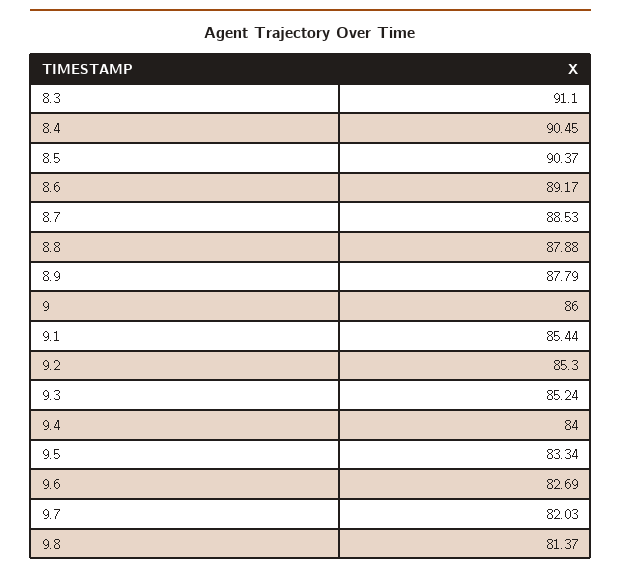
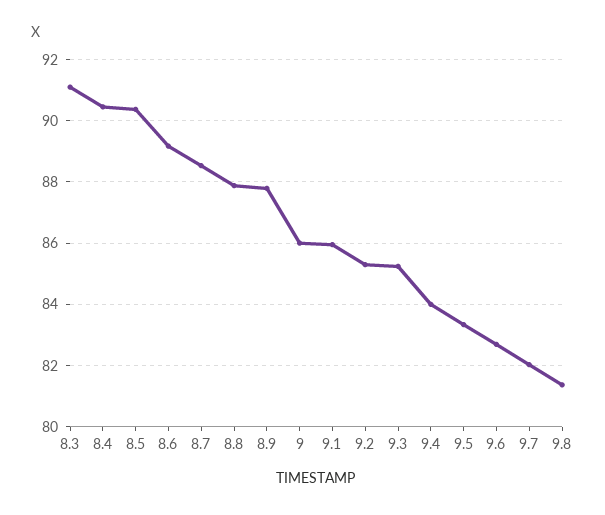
9.1: 85.44 -> 86

